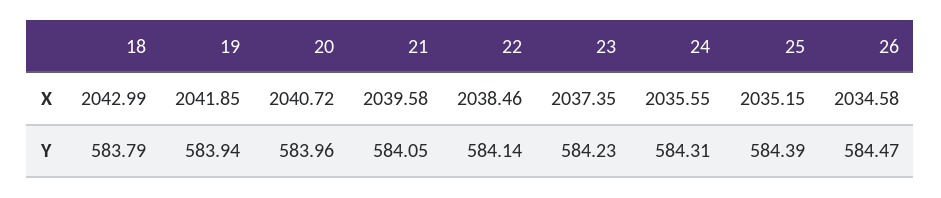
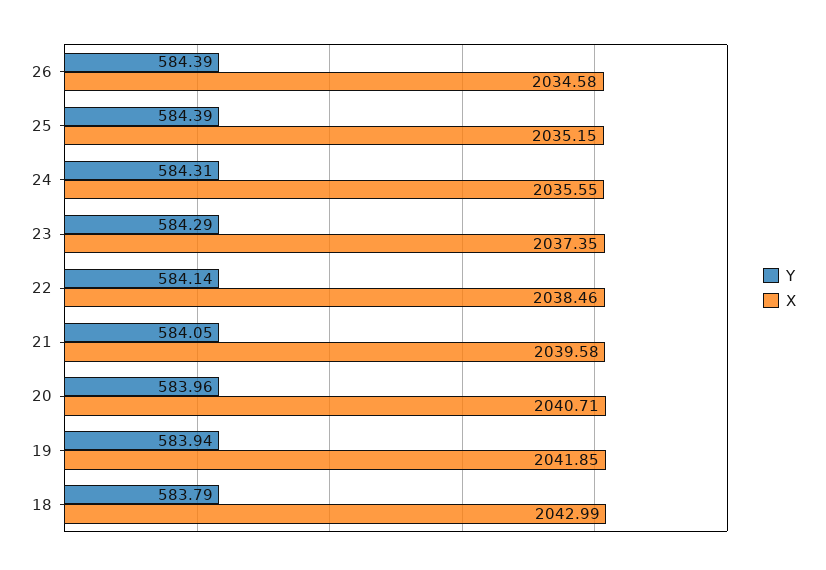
X, 20: 2040.72 -> 2040.71
Y, 23: 584.23 -> 584.29
Y, 26: 584.47 -> 584.39

